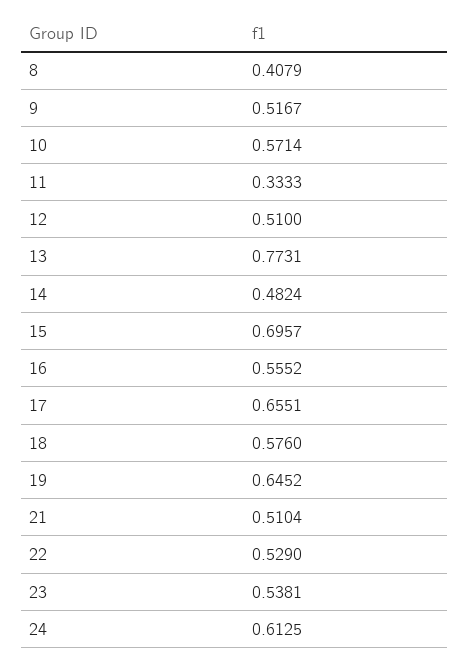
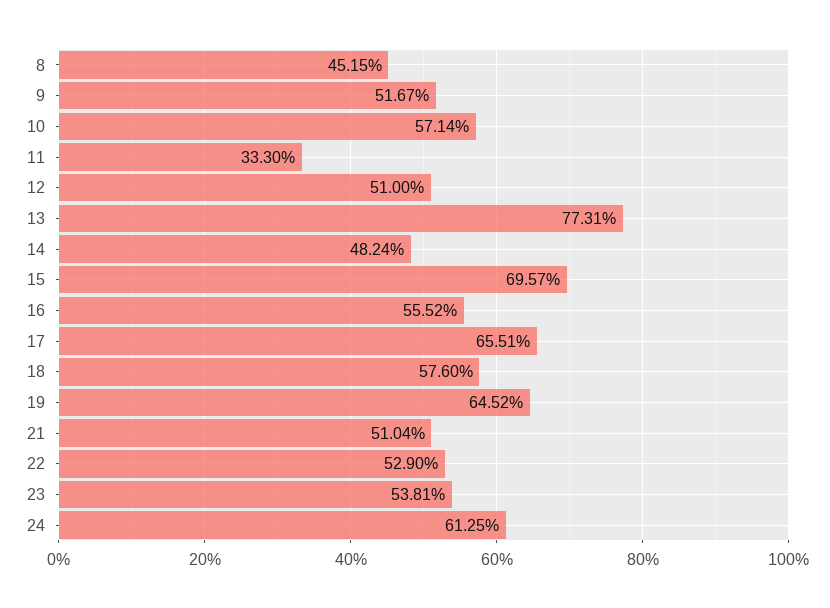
8: 0.4079 -> 0.4515
11: 0.3333 -> 0.333

